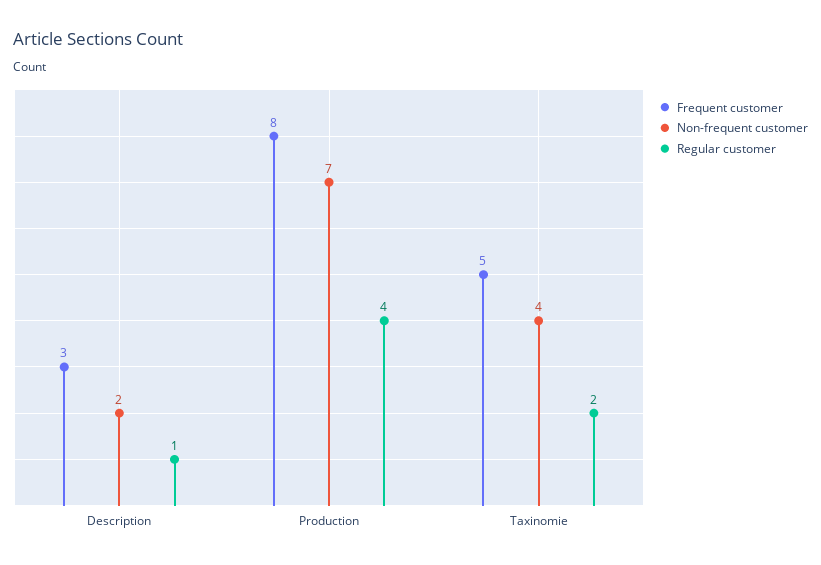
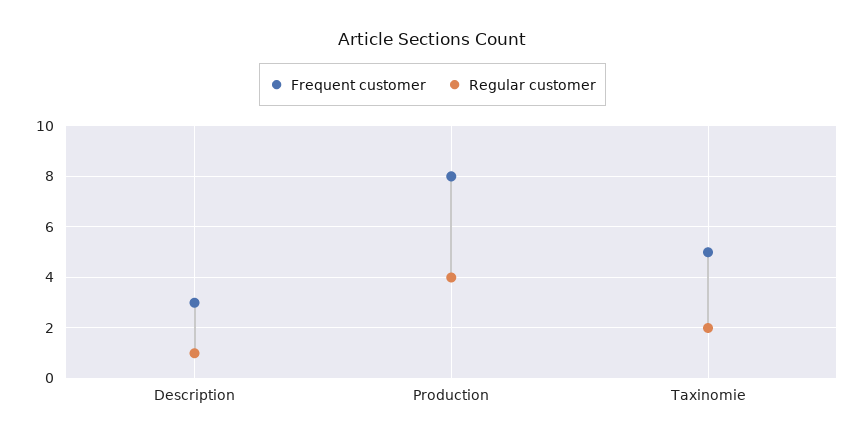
Non-frequent customer, Description: 2 -> none
Non-frequent customer, Production: 7 -> none
Non-frequent customer, Taxinomie: 4 -> none

